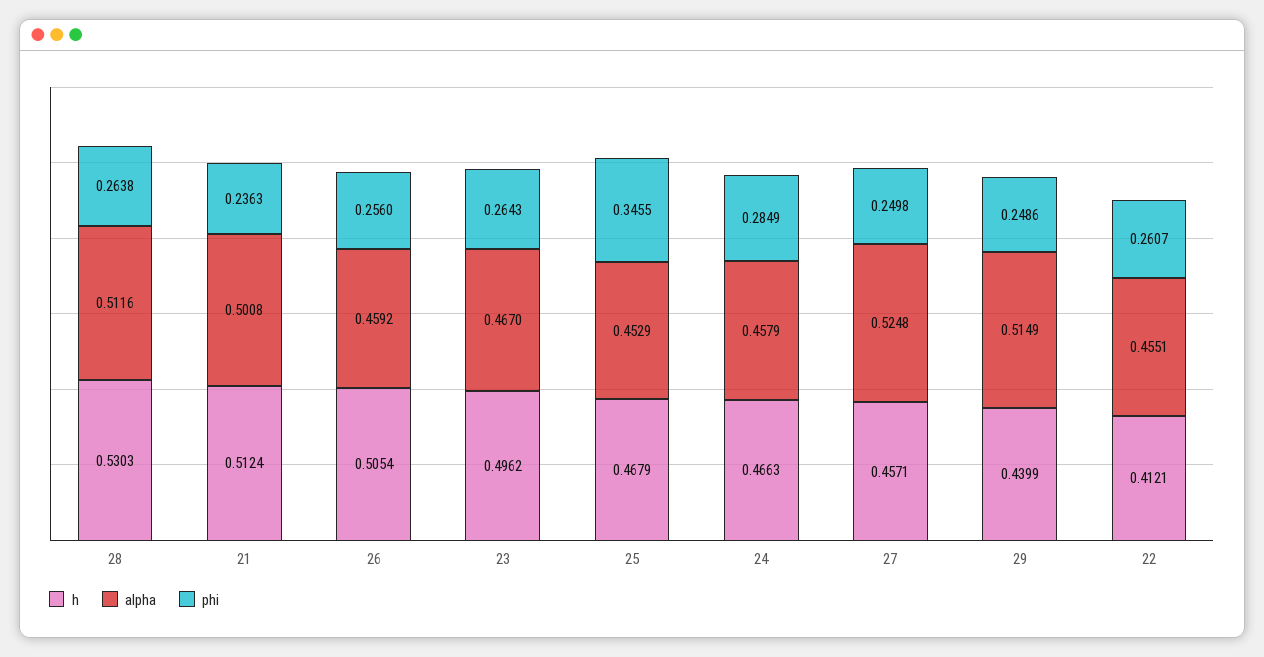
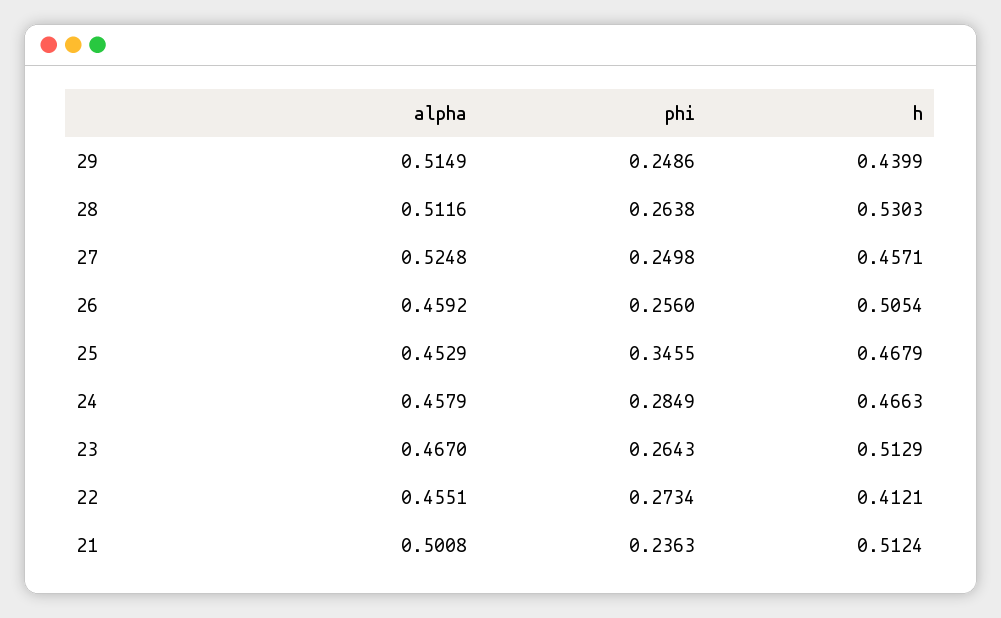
h, 23: 0.4962 -> 0.5129
phi, 22: 0.2607 -> 0.2734

